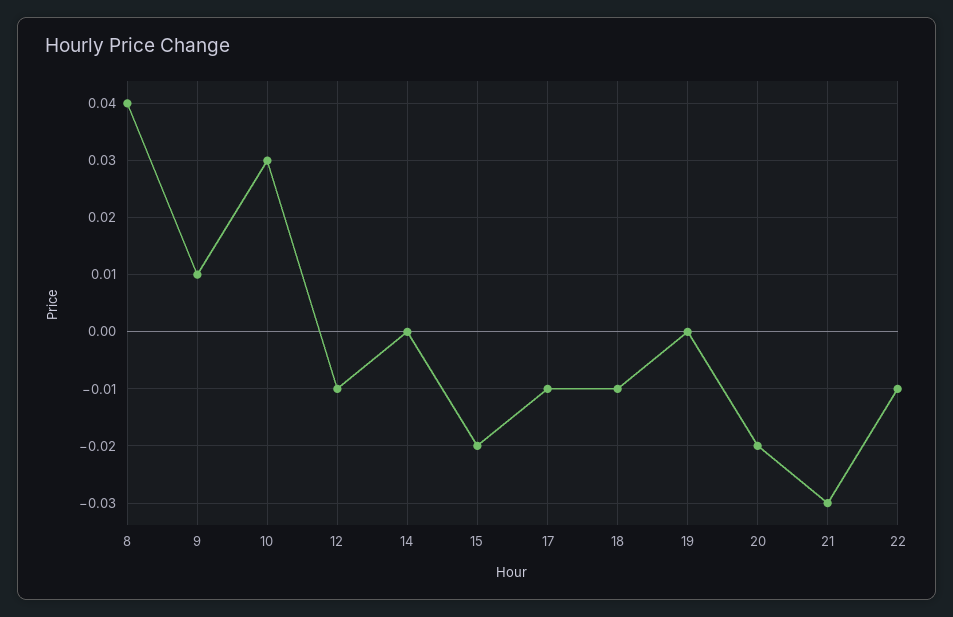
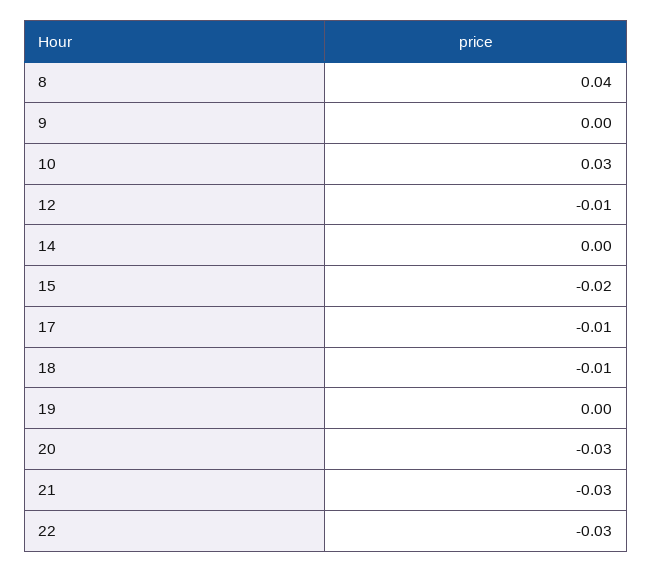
9: 0.01 -> 0
20: -0.02 -> -0.03
22: -0.01 -> -0.03

